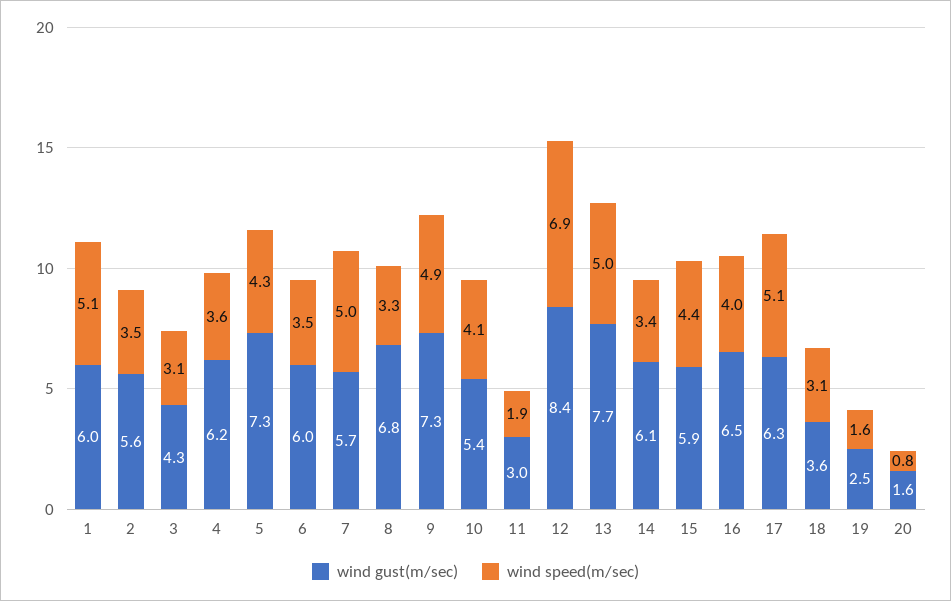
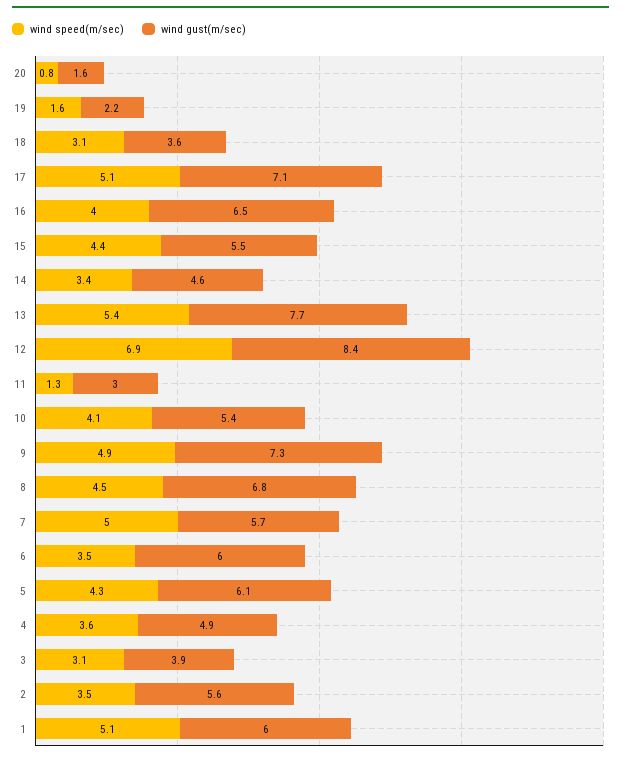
wind gust(m/sec), 3: 4.3 -> 3.9
wind gust(m/sec), 4: 6.2 -> 4.9
wind gust(m/sec), 5: 7.3 -> 6.1
wind speed(m/sec), 8: 3.3 -> 4.5
wind speed(m/sec), 11: 1.9 -> 1.3
wind speed(m/sec), 13: 5 -> 5.4
wind gust(m/sec), 14: 6.1 -> 4.6
wind gust(m/sec), 15: 5.9 -> 5.5
wind gust(m/sec), 17: 6.3 -> 7.1
wind gust(m/sec), 19: 2.5 -> 2.2

